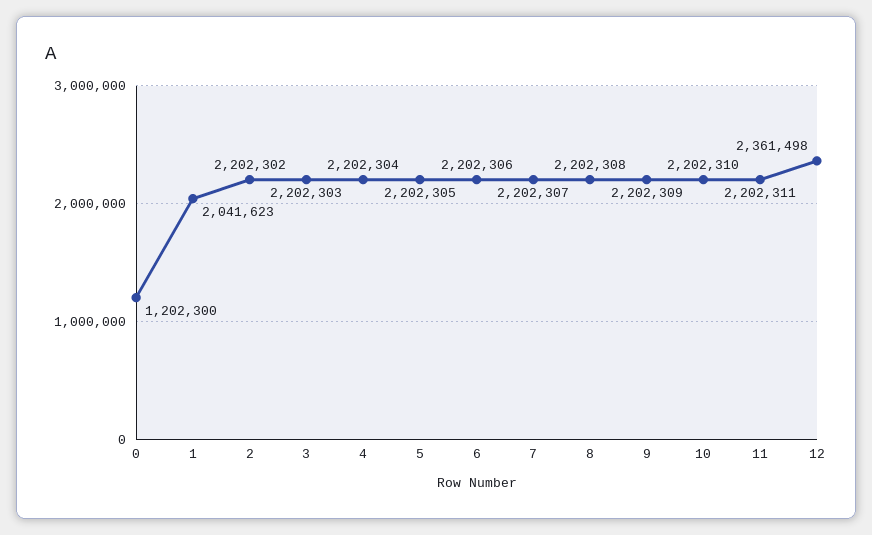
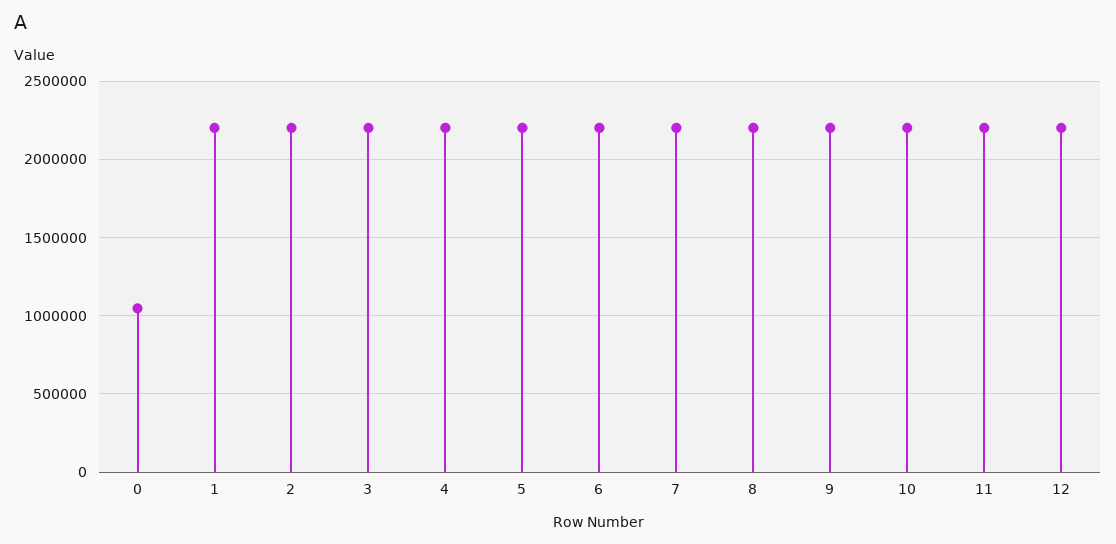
0: 1202300 -> 1050000
1: 2041623 -> 2200000
12: 2361498 -> 2200000

